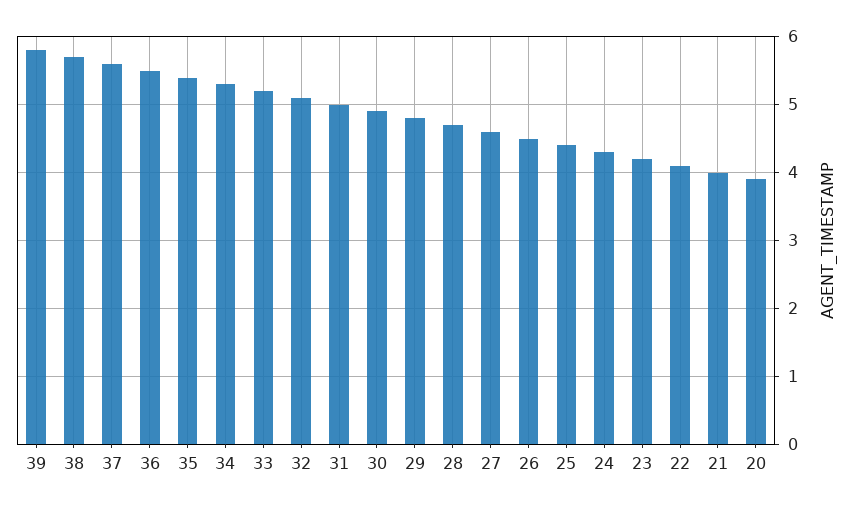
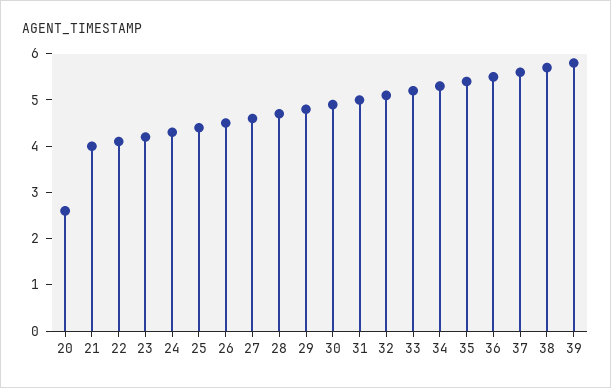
20: 3.9 -> 2.5

